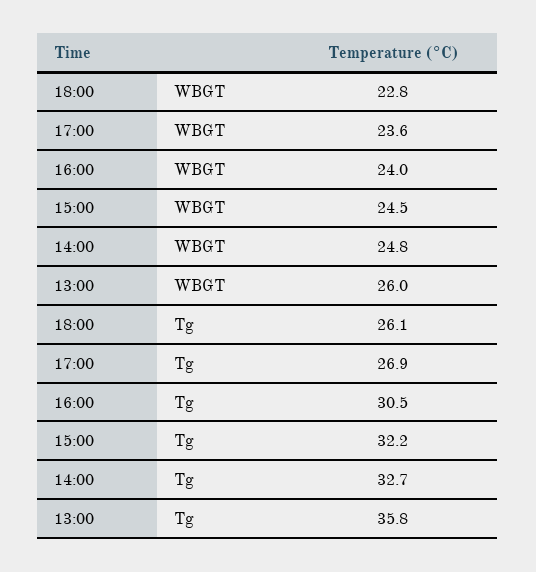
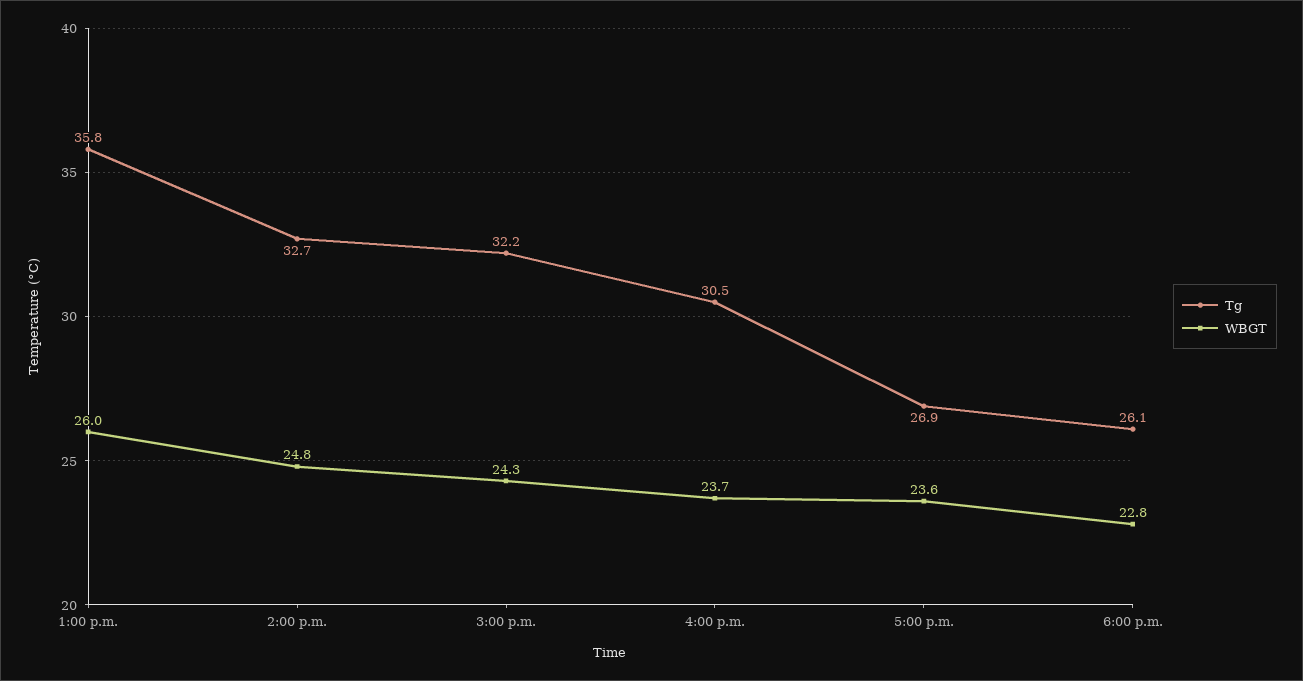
WBGT, 16:00: 24 -> 23.7
WBGT, 15:00: 24.5 -> 24.3

